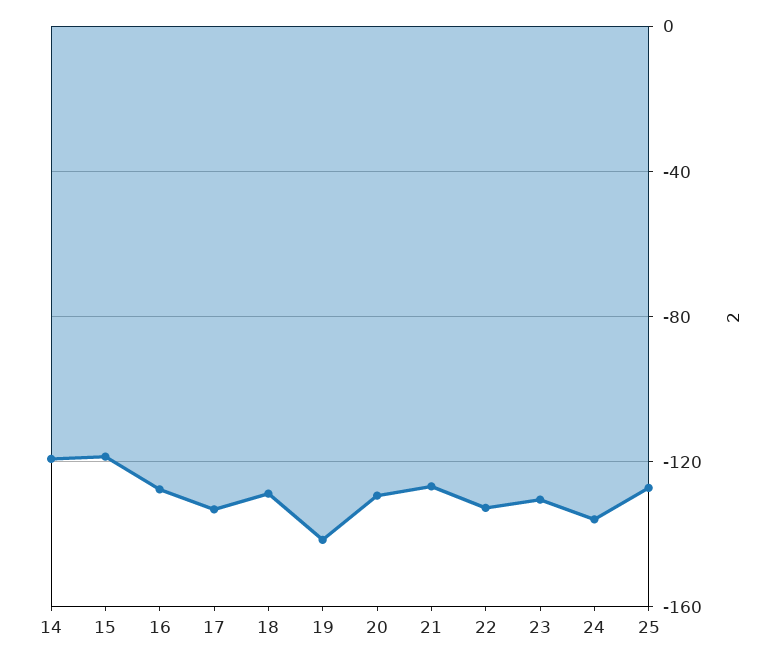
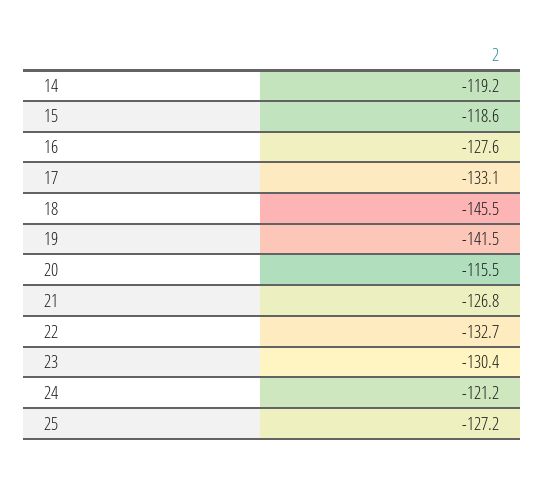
18: -130 -> -145.5
20: -130 -> -115.5
24: -135 -> -121.2

